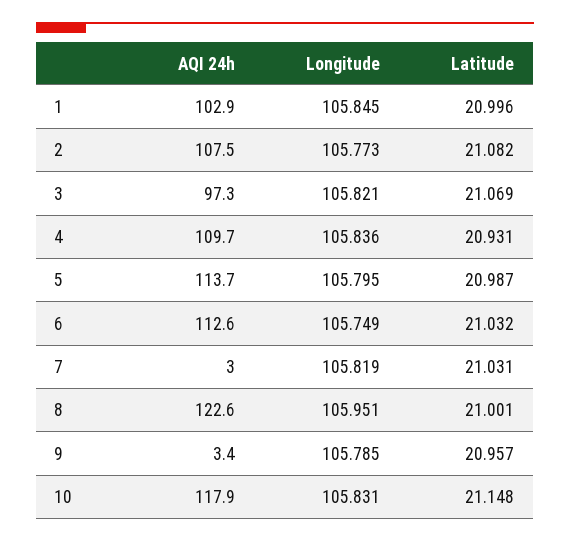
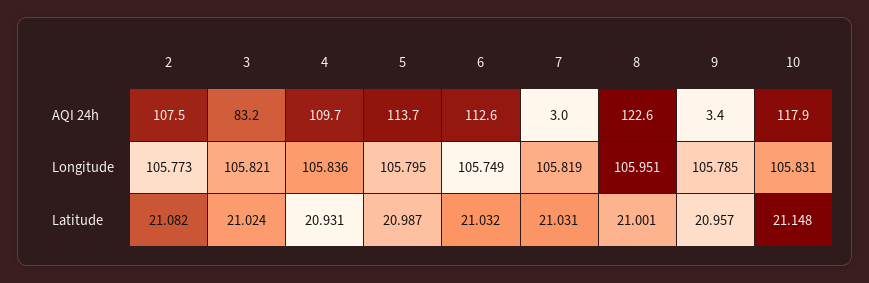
AQI 24h, 1: 102.9 -> none
Longitude, 1: 105.845 -> none
Latitude, 1: 20.996 -> none
AQI 24h, 3: 97.3 -> 83.2
Latitude, 3: 21.069 -> 21.024

